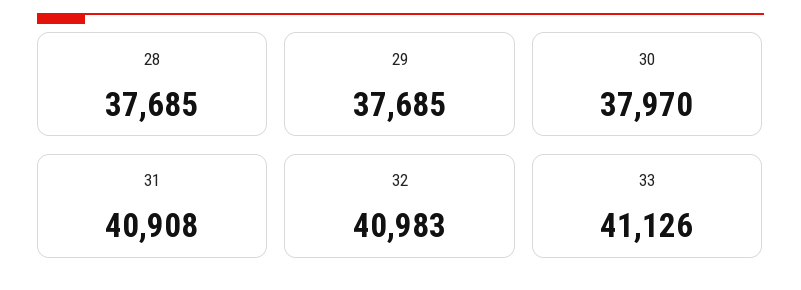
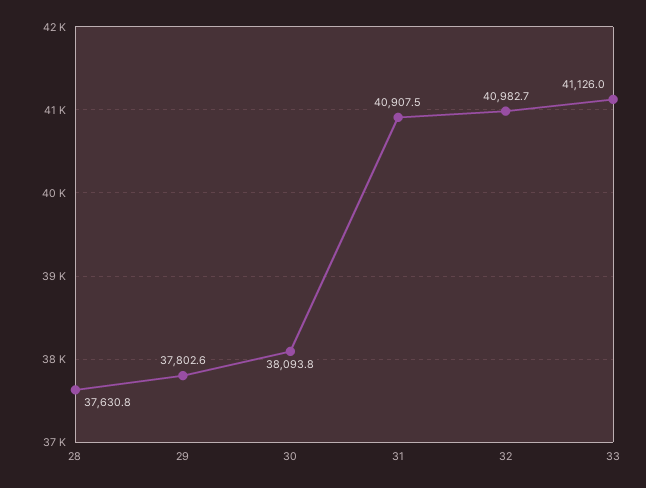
28: 37685 -> 37630.8
29: 37685 -> 37802.6
30: 37970 -> 38093.8

